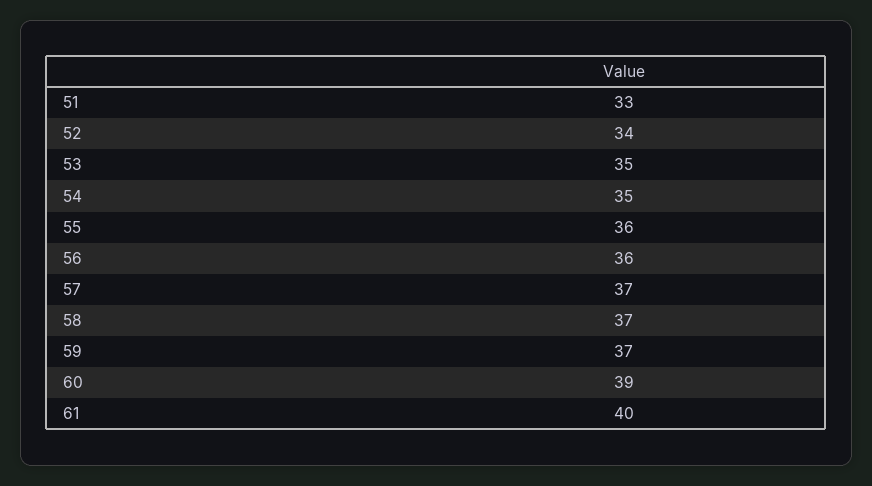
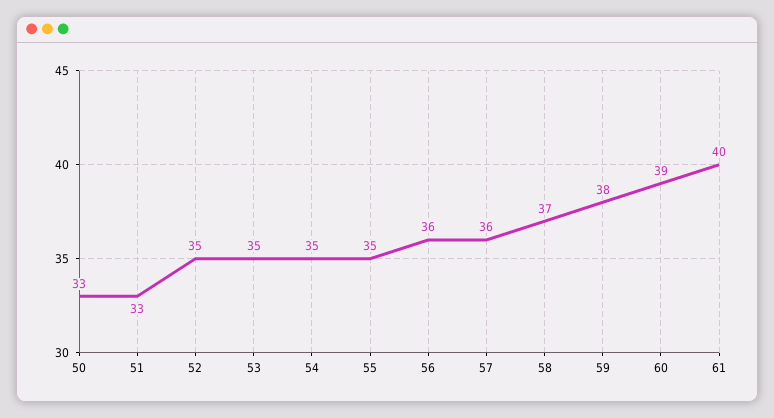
52: 34 -> 35
55: 36 -> 35
57: 37 -> 36
59: 37 -> 38
50: none -> 33

